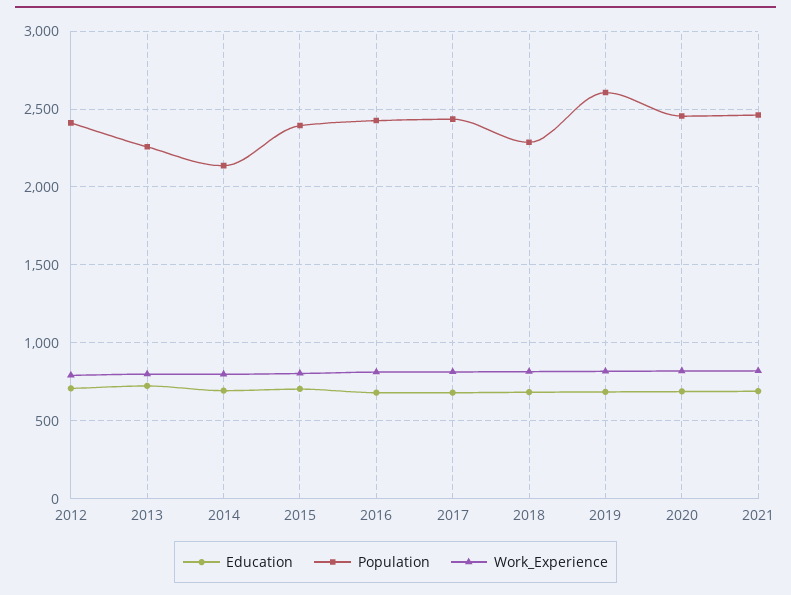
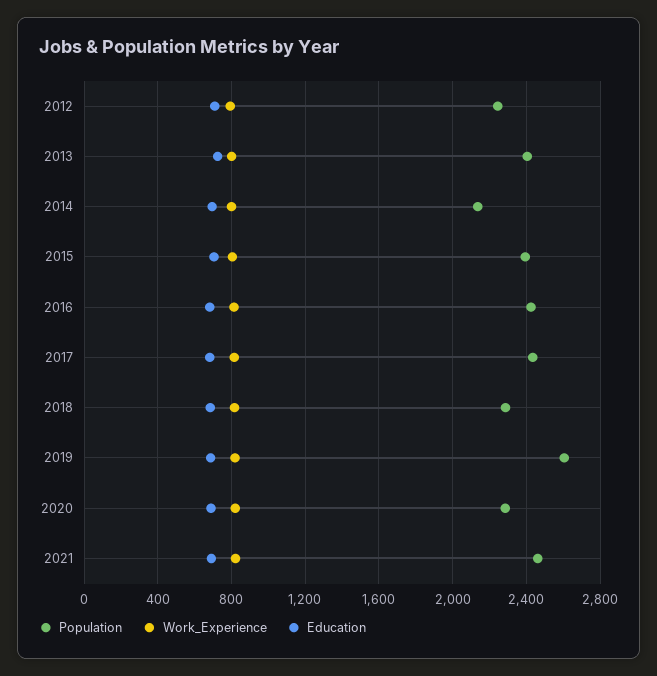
Population, 2012: 2400 -> 2250
Population, 2013: 2250 -> 2400
Population, 2020: 2450 -> 2300

